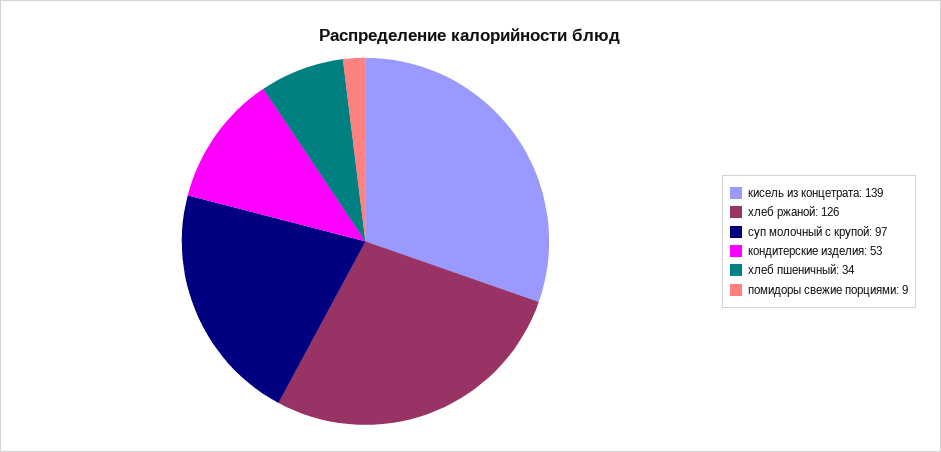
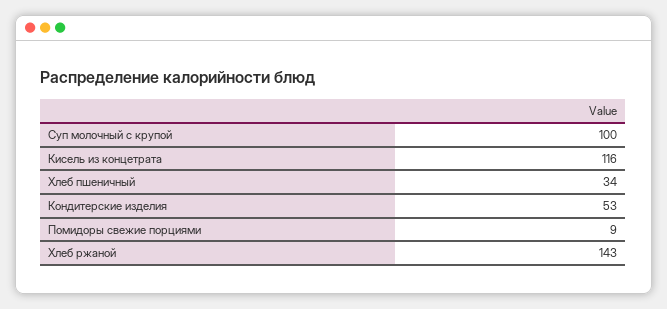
кисель из концетрата: 139 -> 116
хлеб ржаной: 126 -> 143
суп молочный с крупой: 97 -> 100

